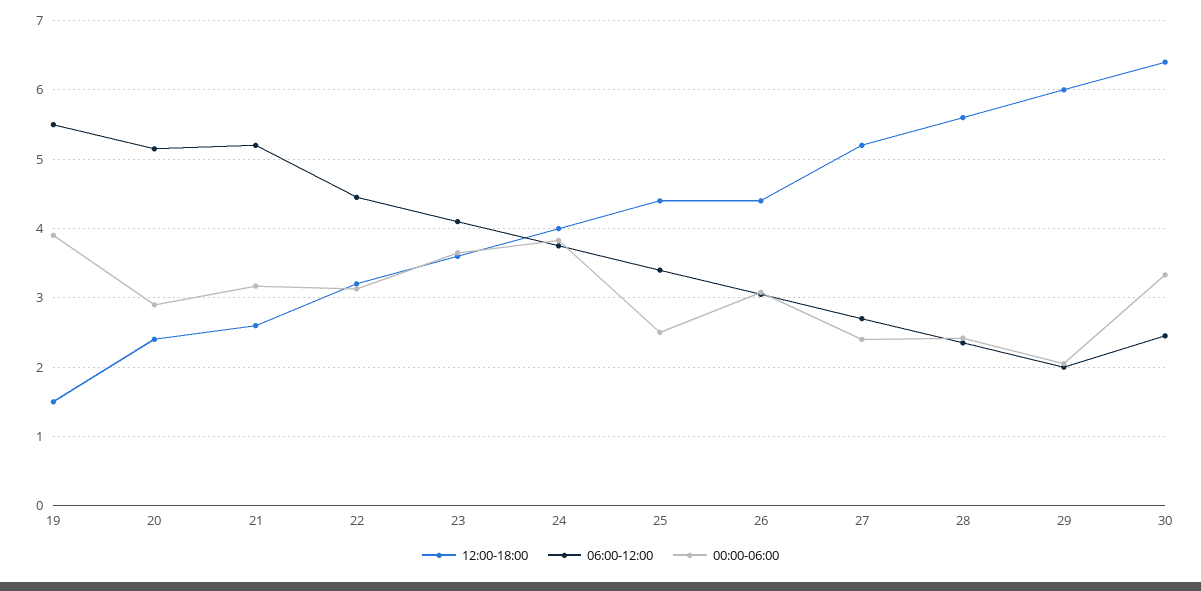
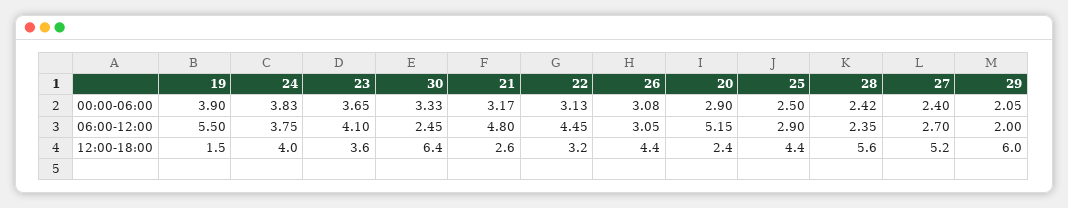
06:00-12:00, 21: 5.2 -> 4.8
06:00-12:00, 25: 3.4 -> 2.9

